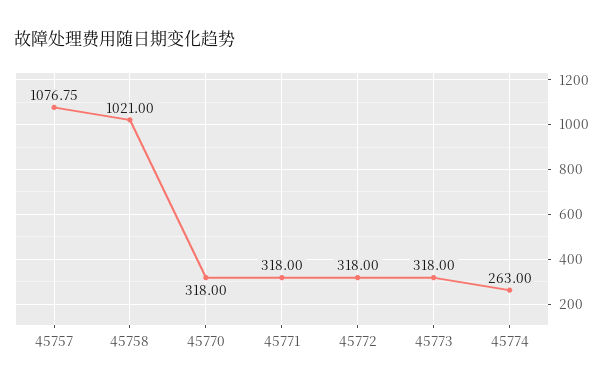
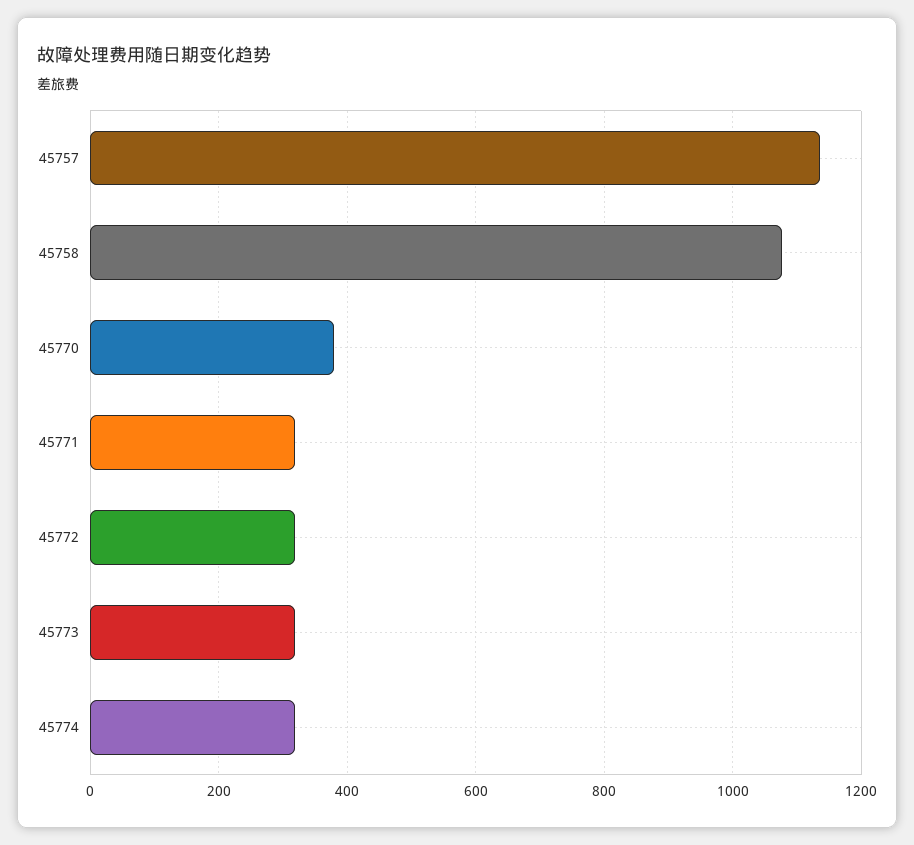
45757: 1076.75 -> 1140
45758: 1021 -> 1080
45770: 318 -> 380
45774: 263 -> 320

